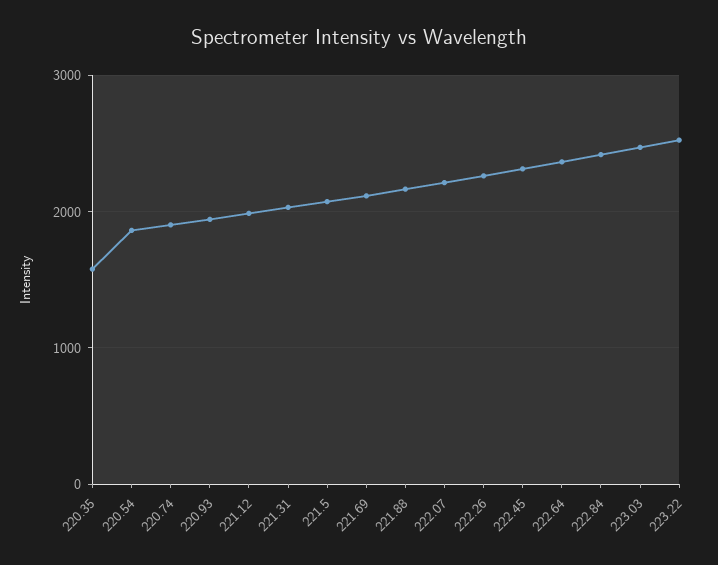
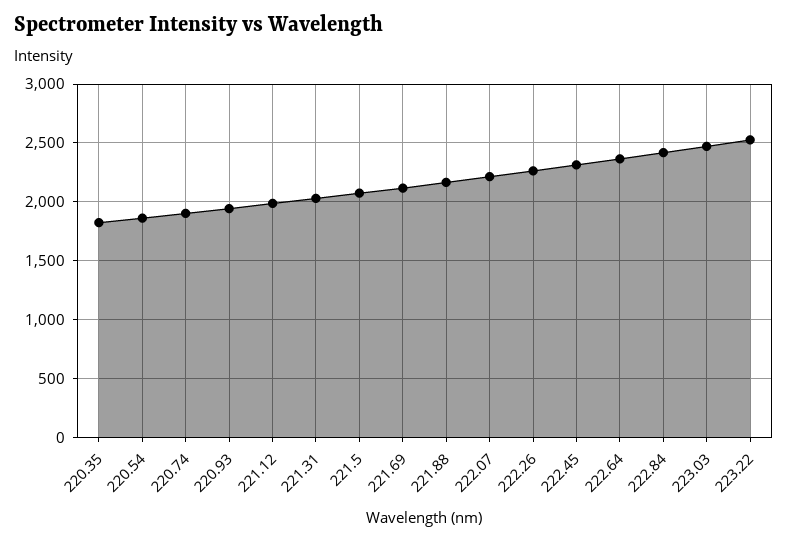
220.35: 1600 -> 1800

